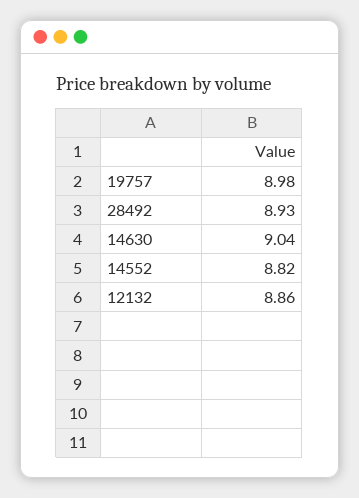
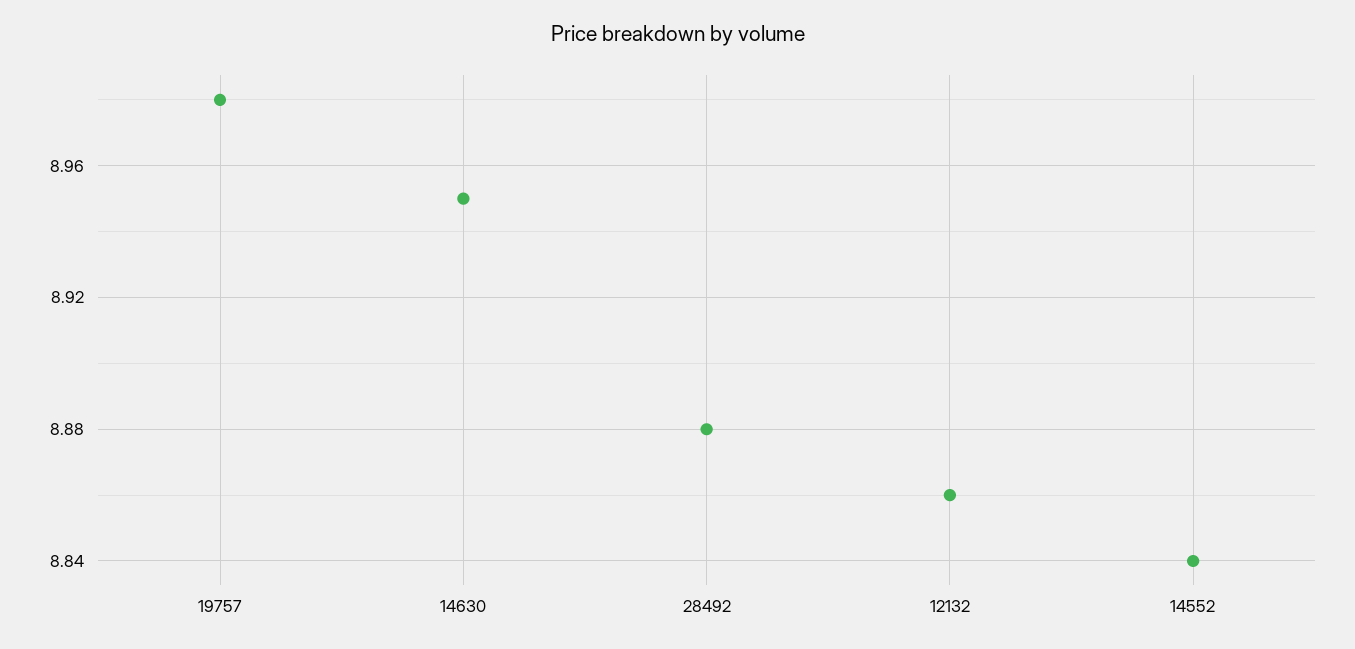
28492: 8.93 -> 8.88
14630: 9.04 -> 8.95
14552: 8.82 -> 8.84

